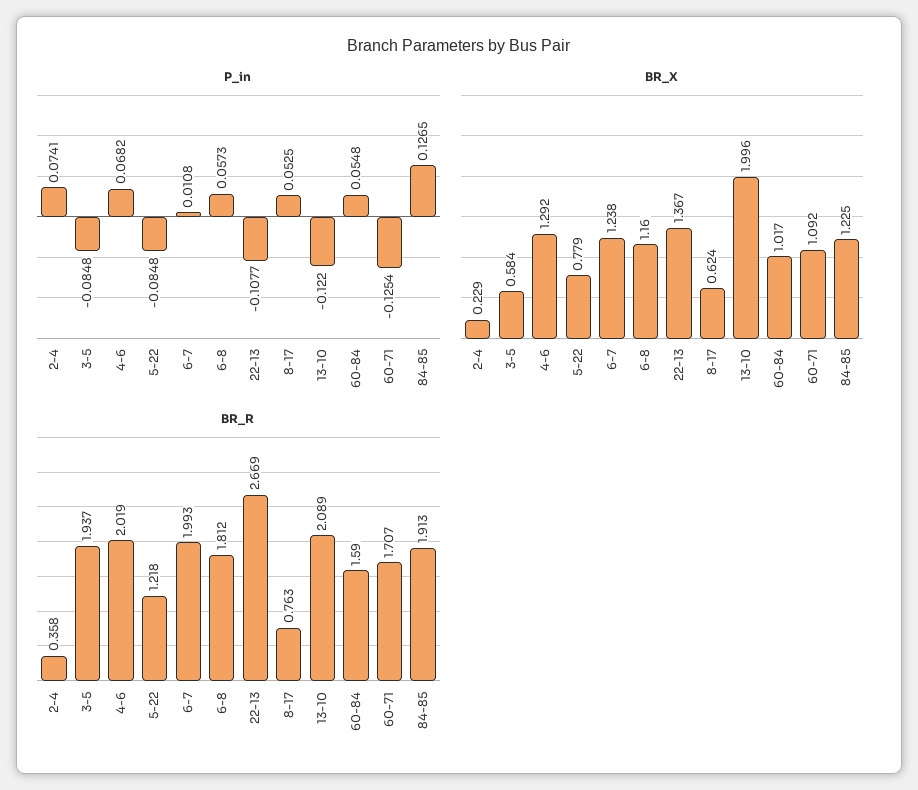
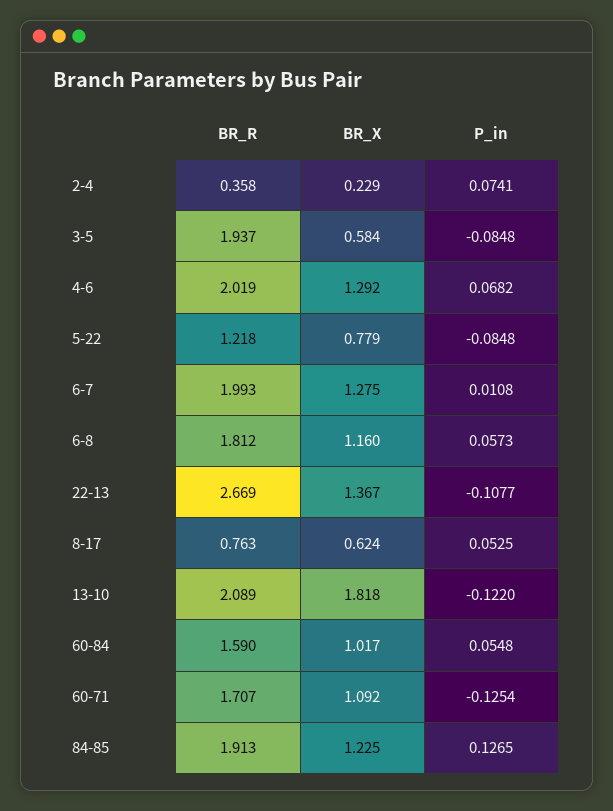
BR_X, 6-7: 1.238 -> 1.275
BR_X, 13-10: 1.996 -> 1.818

